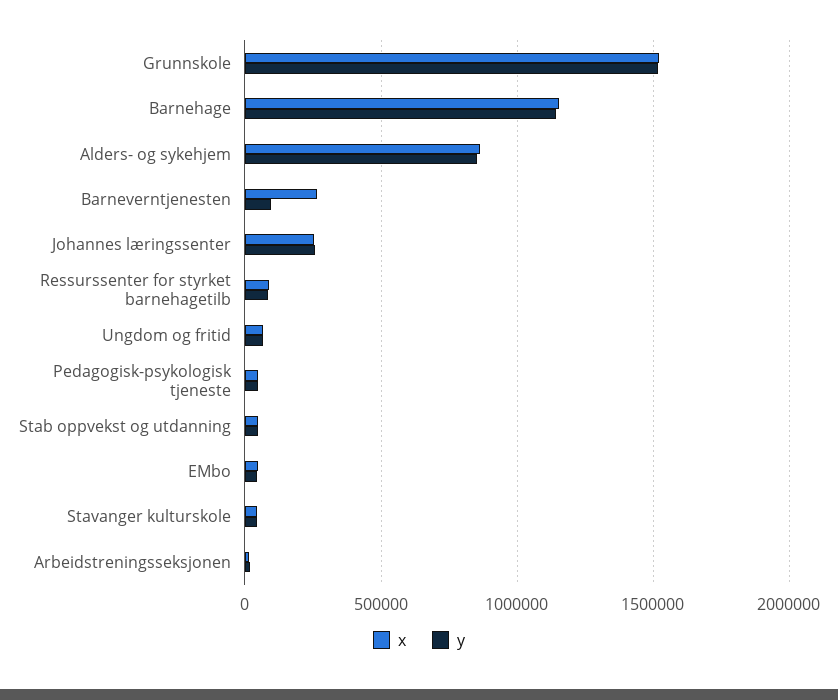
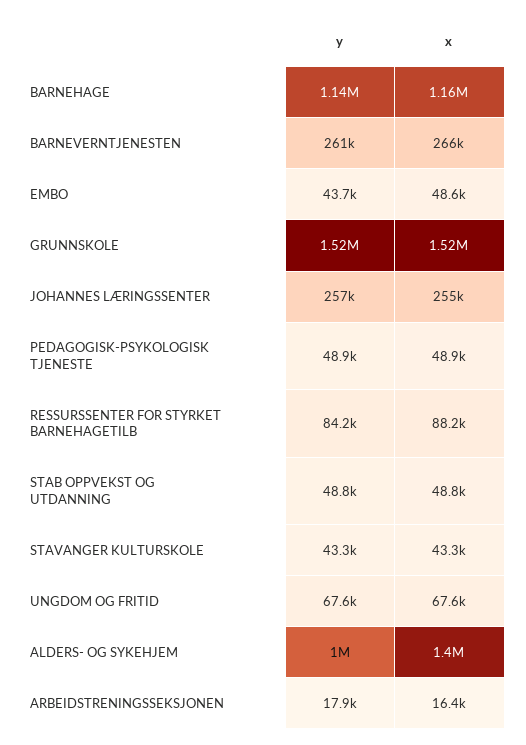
x, Alders- og sykehjem: 850000 -> 1400000
y, Alders- og sykehjem: 850000 -> 1000000
y, Barneverntjenesten: 100000 -> 261000

